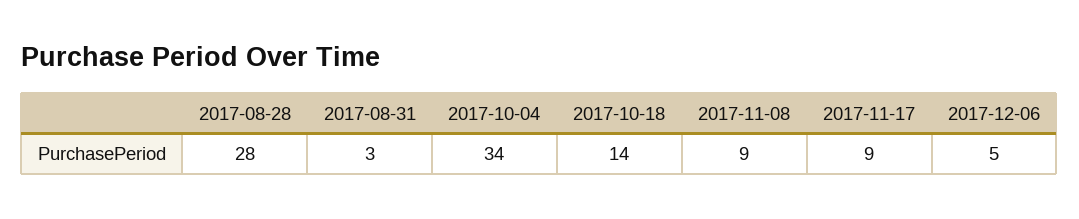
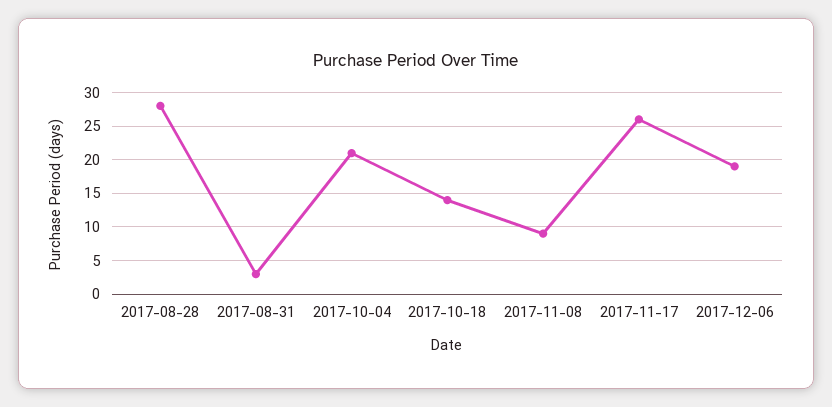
2017-10-04: 34 -> 21
2017-11-17: 9 -> 26
2017-12-06: 5 -> 19

